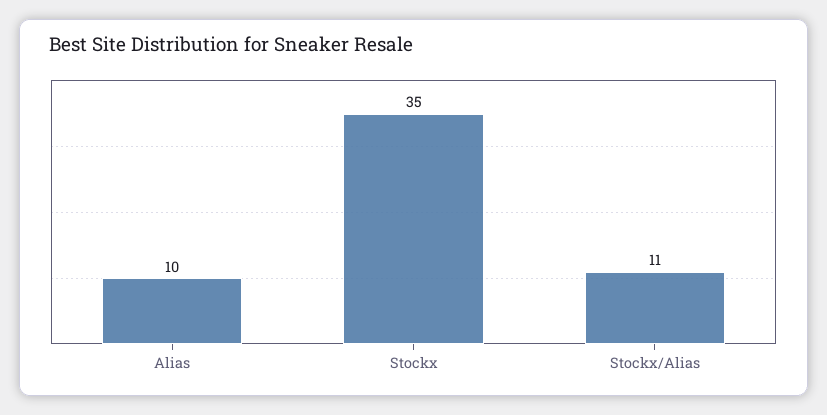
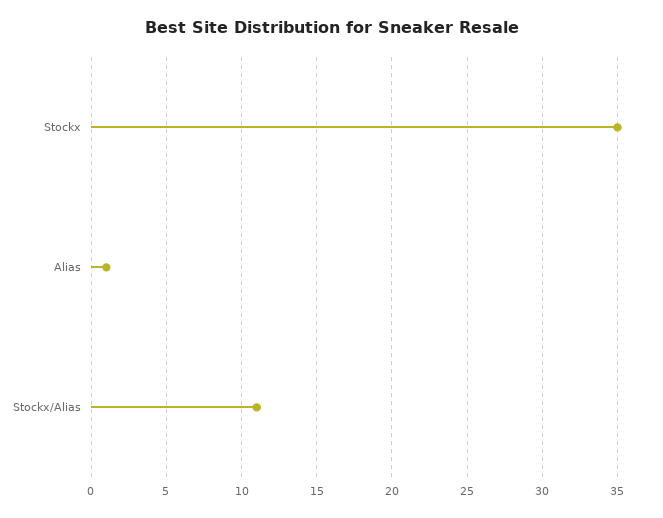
Alias: 10 -> 1

